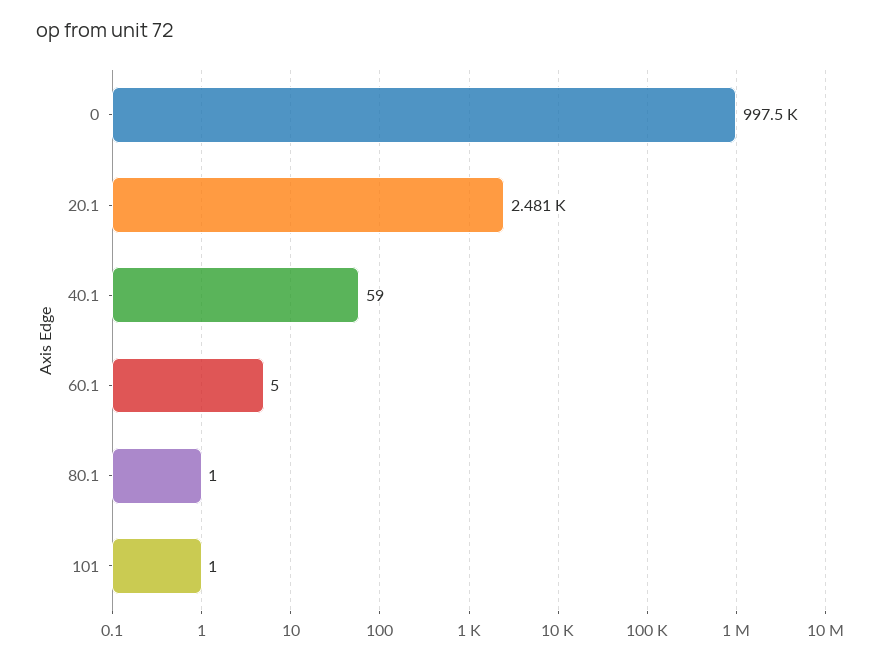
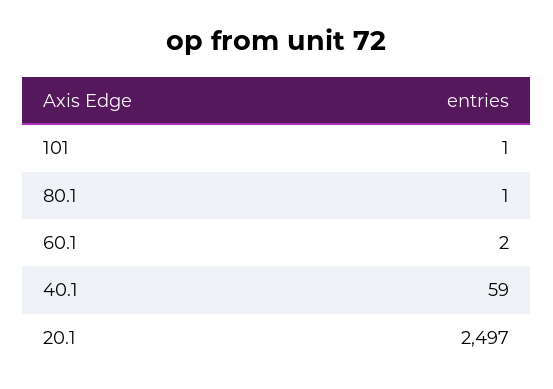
0: 997500 -> none
20.1: 2481 -> 2497
60.1: 5 -> 2

